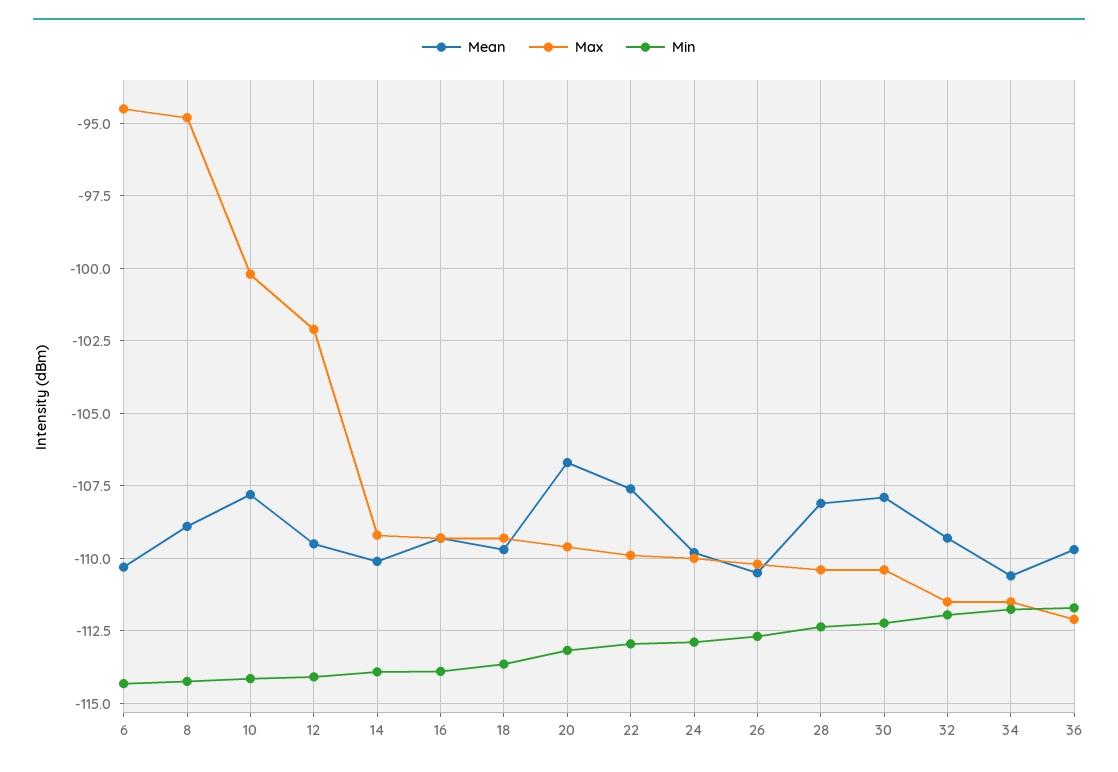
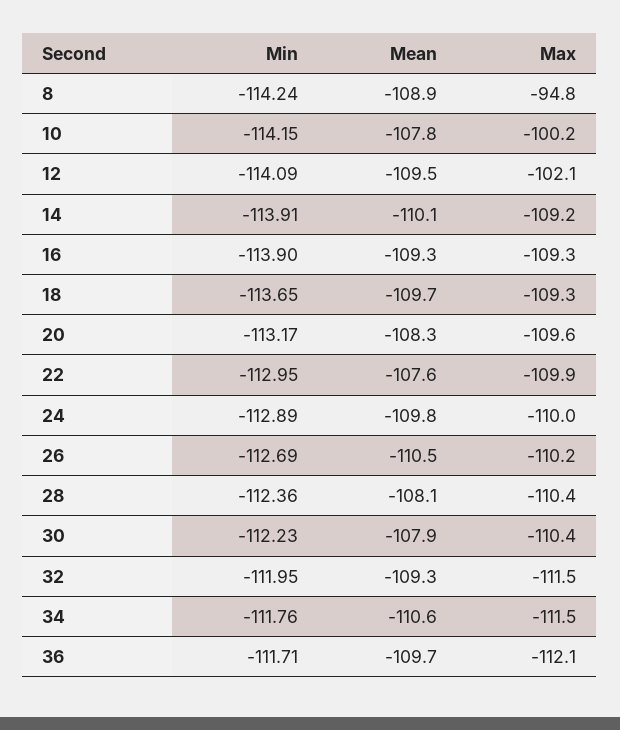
Mean, 6: -110.25 -> none
Max, 6: -94.5 -> none
Min, 6: -114.25 -> none
Mean, 20: -106.75 -> -108.3

